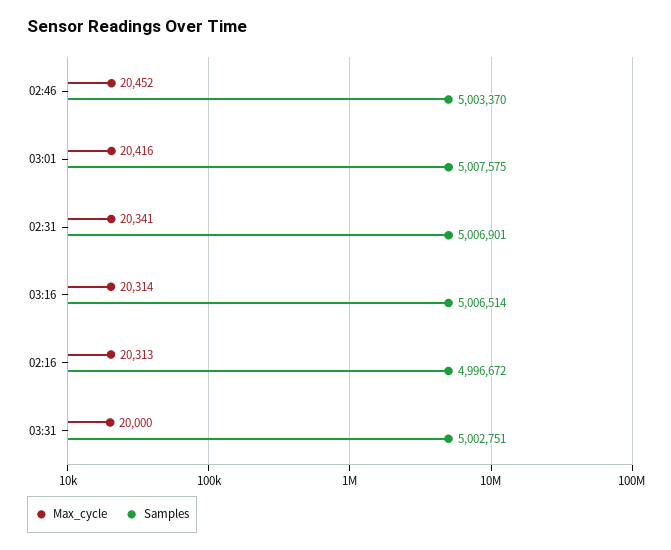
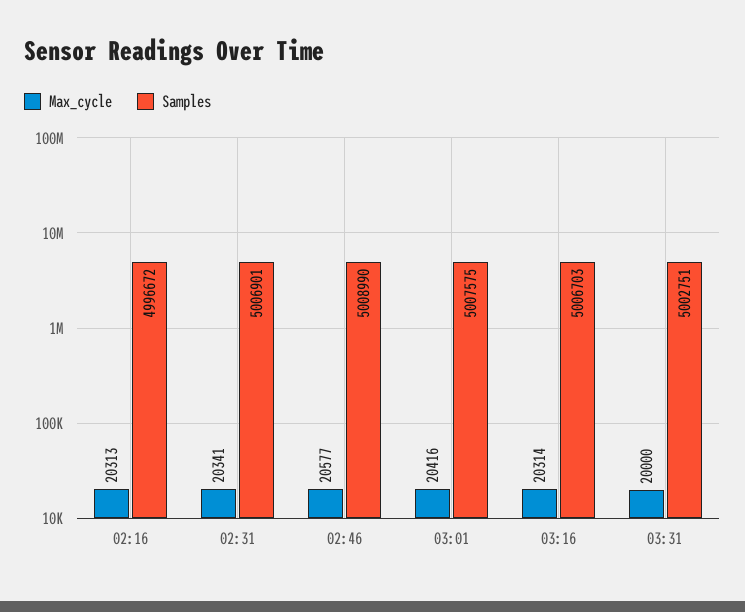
Max_cycle, 02:46: 20452 -> 20577
Samples, 02:46: 5003370 -> 5008990
Samples, 03:16: 5006514 -> 5006703

